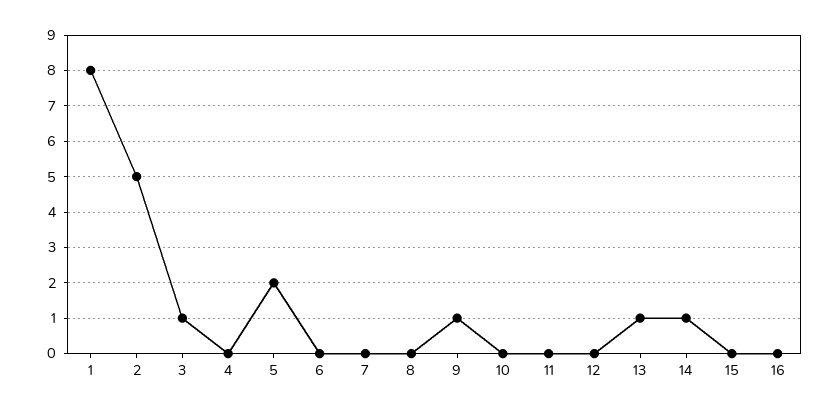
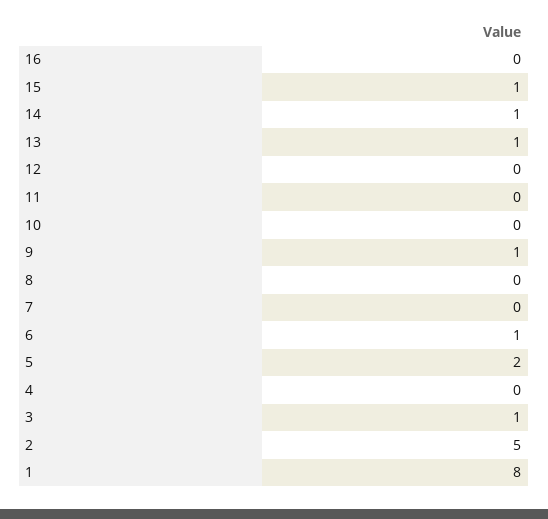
6: 0 -> 1
15: 0 -> 1

